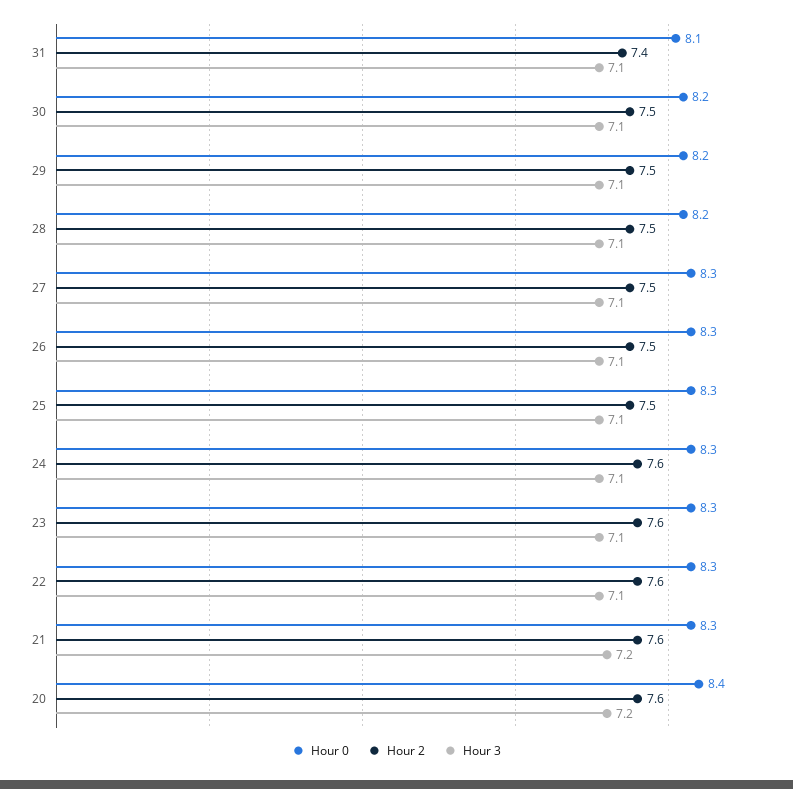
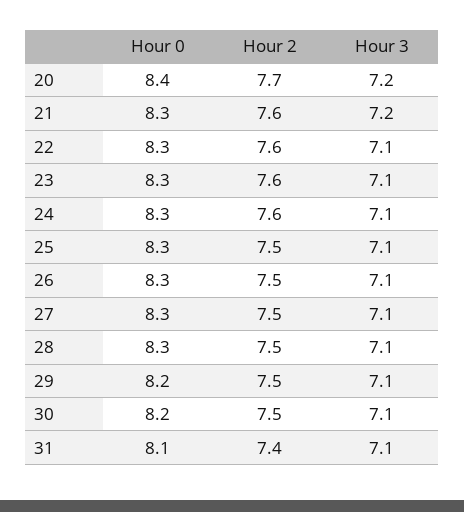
Hour 0, 28: 8.2 -> 8.3
Hour 2, 20: 7.6 -> 7.7

